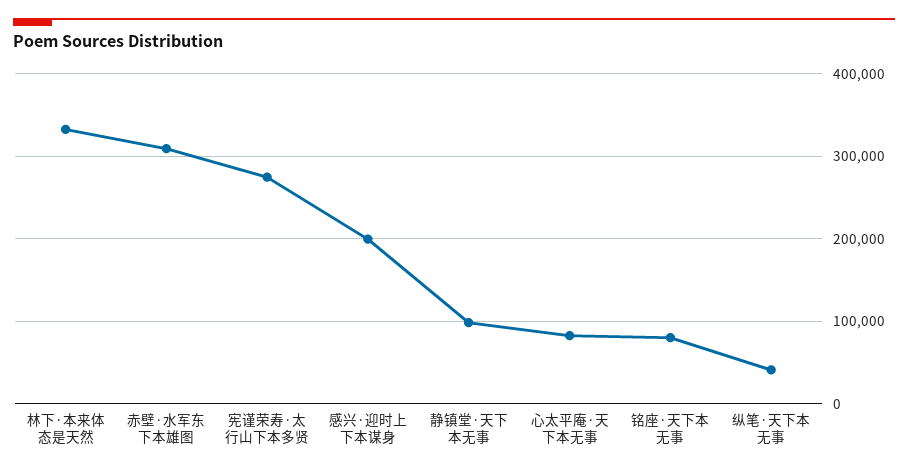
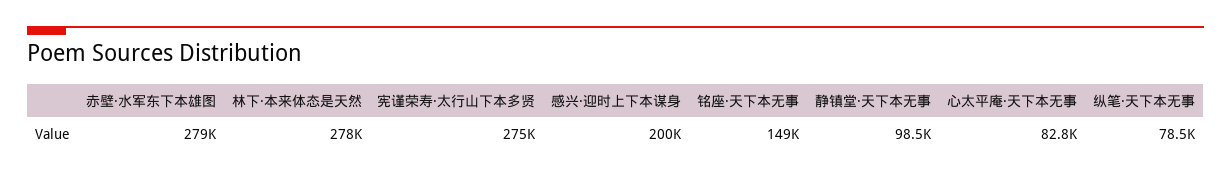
林下·本来体态是天然: 330000 -> 278000
赤壁·水军东下本雄图: 310000 -> 279000
铭座·天下本无事: 80000 -> 149000
纵笔·天下本无事: 40000 -> 78500

